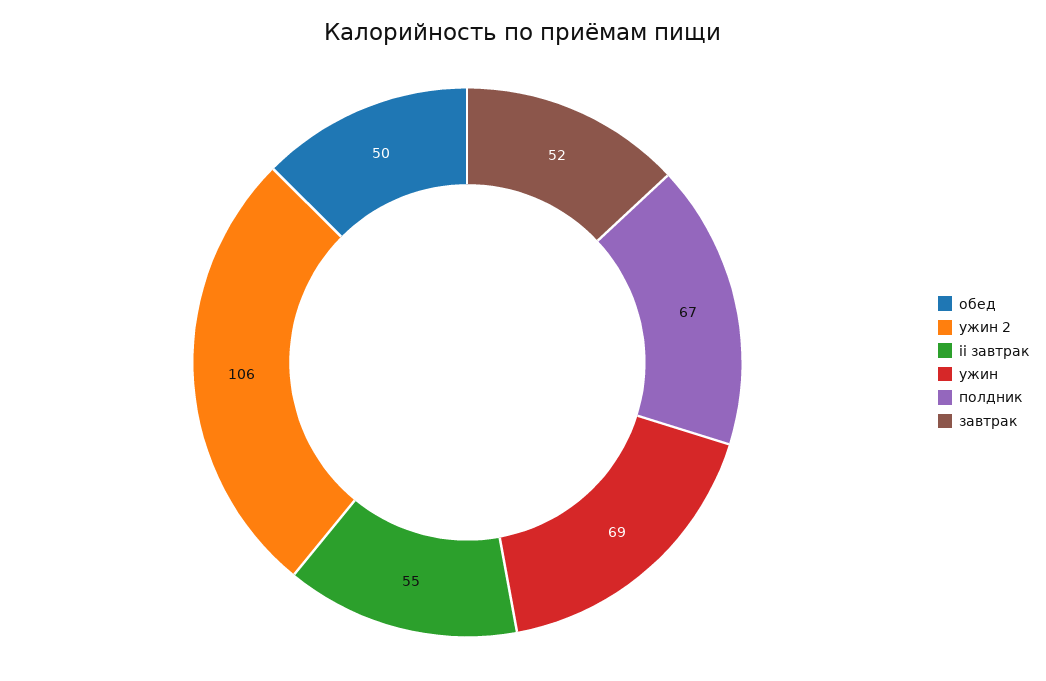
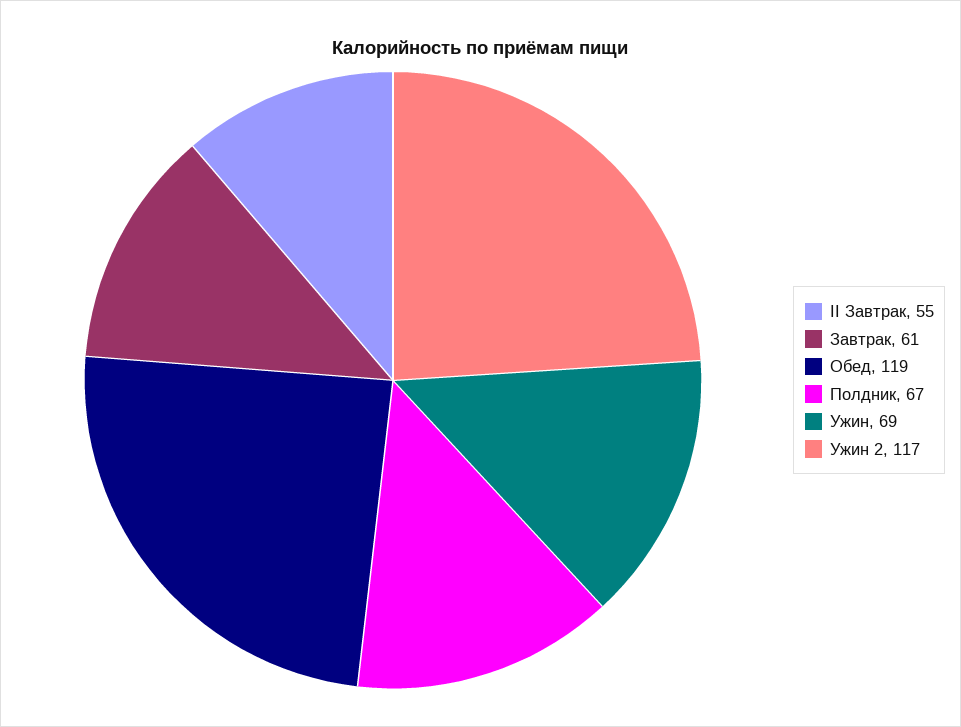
обед: 50 -> 119
ужин 2: 106 -> 117
завтрак: 52 -> 61

